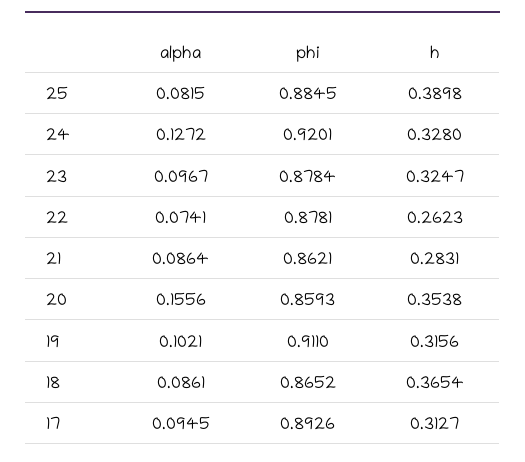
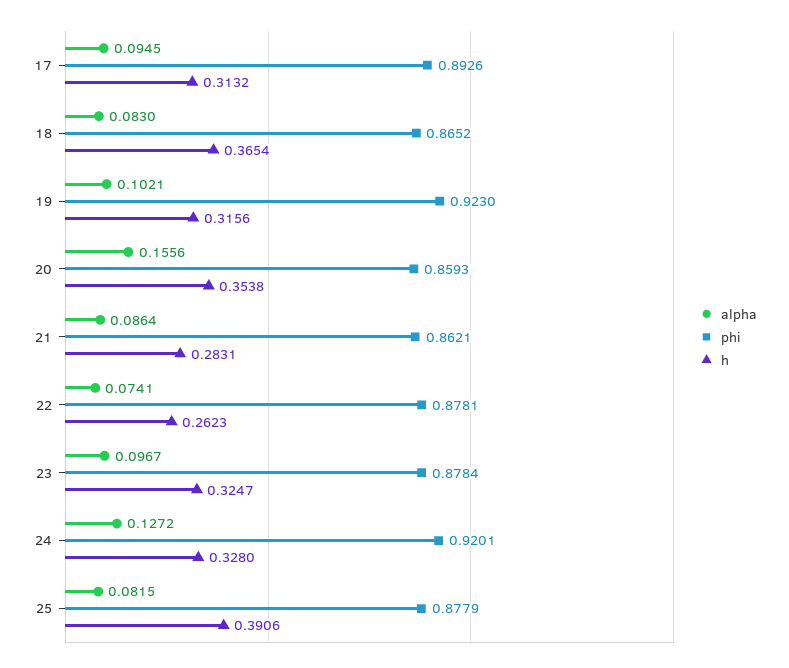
phi, 25: 0.8845 -> 0.8779
h, 25: 0.3898 -> 0.3906
phi, 19: 0.911 -> 0.923
alpha, 18: 0.0861 -> 0.083
h, 17: 0.3127 -> 0.3132

